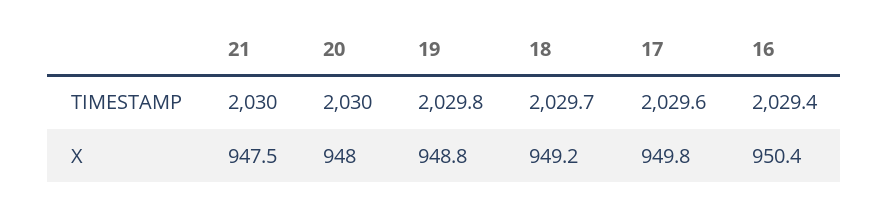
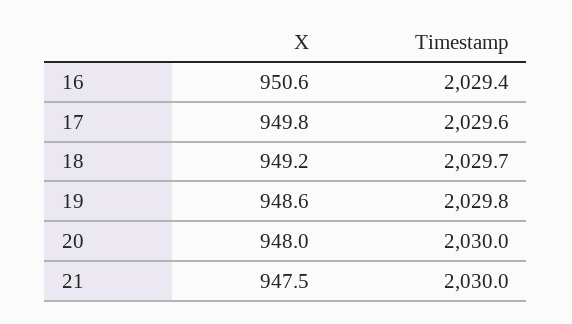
19, X: 948.8 -> 948.6
16, X: 950.4 -> 950.6

